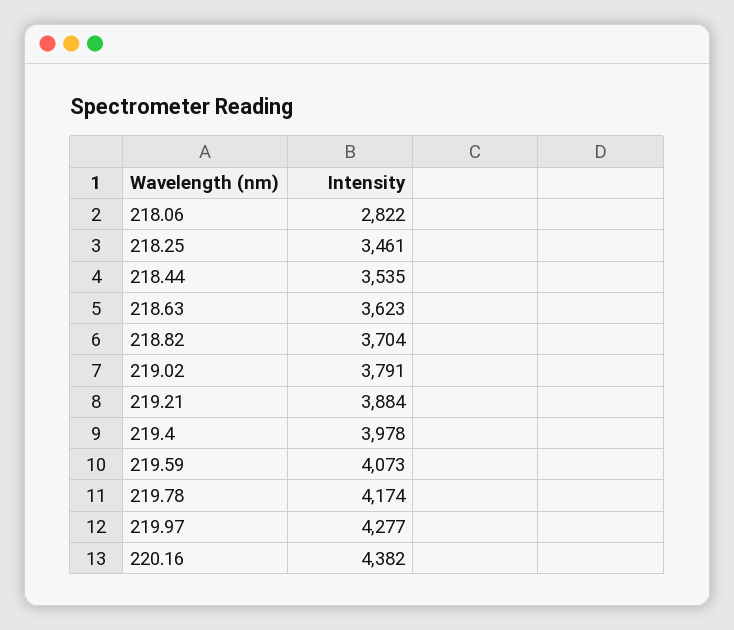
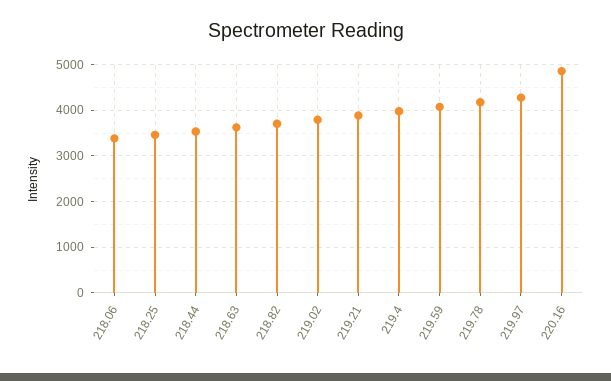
218.06: 2822 -> 3400
220.16: 4382 -> 4800

